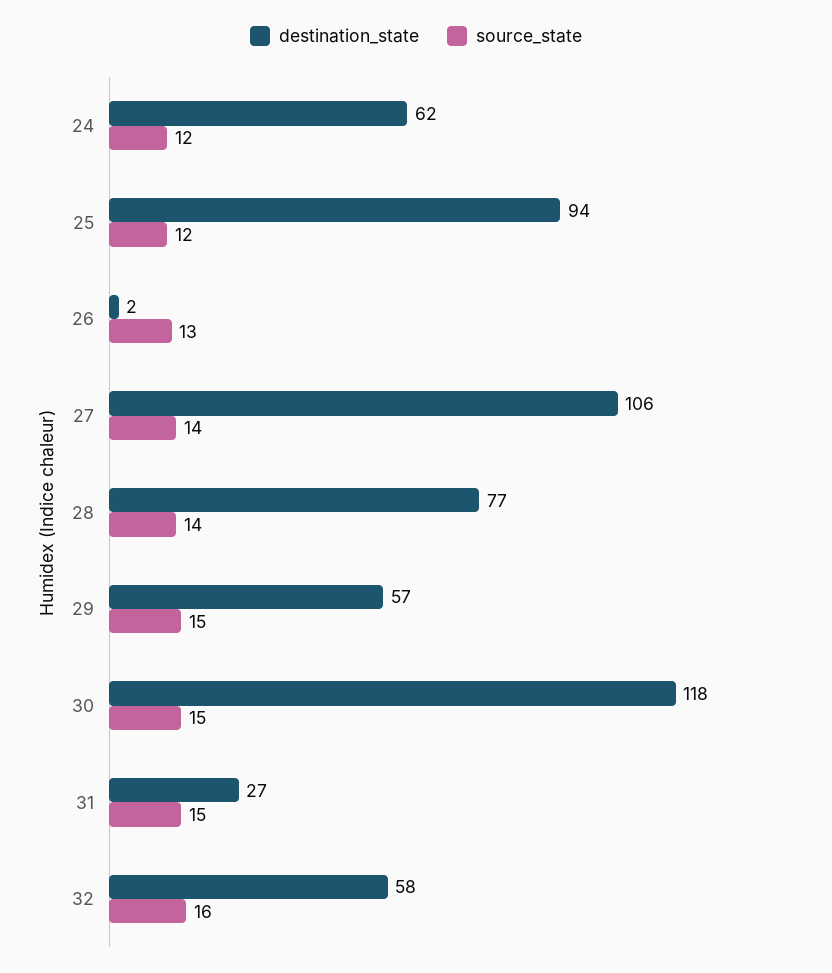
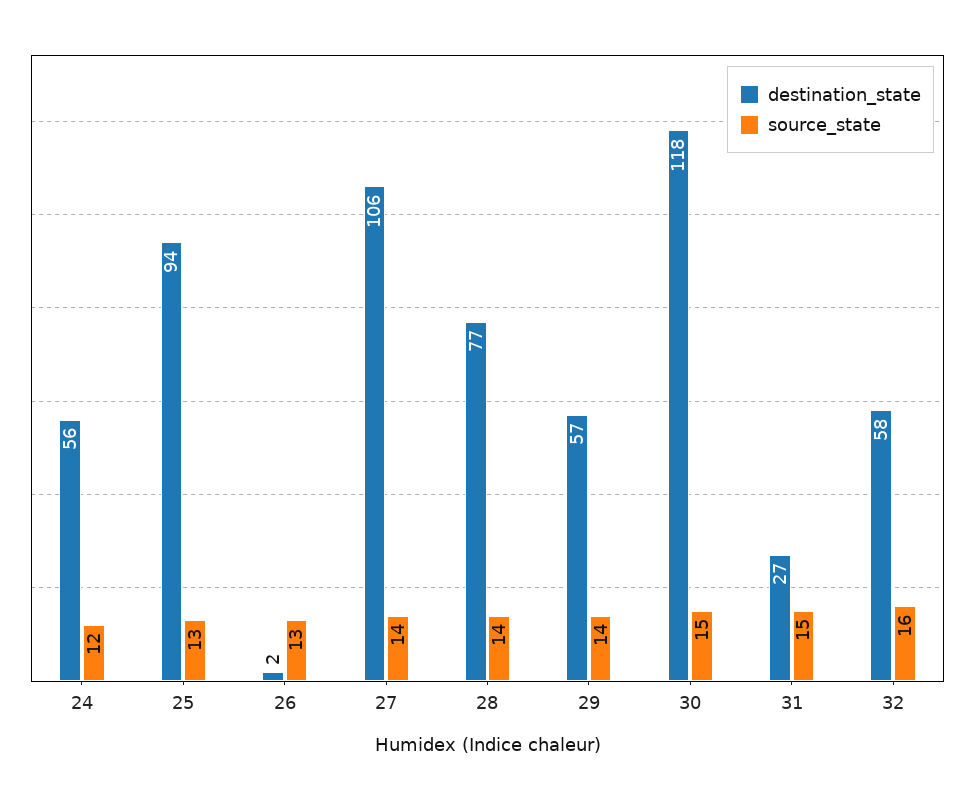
destination_state, 24: 62 -> 56
source_state, 25: 12 -> 13
source_state, 29: 15 -> 14

